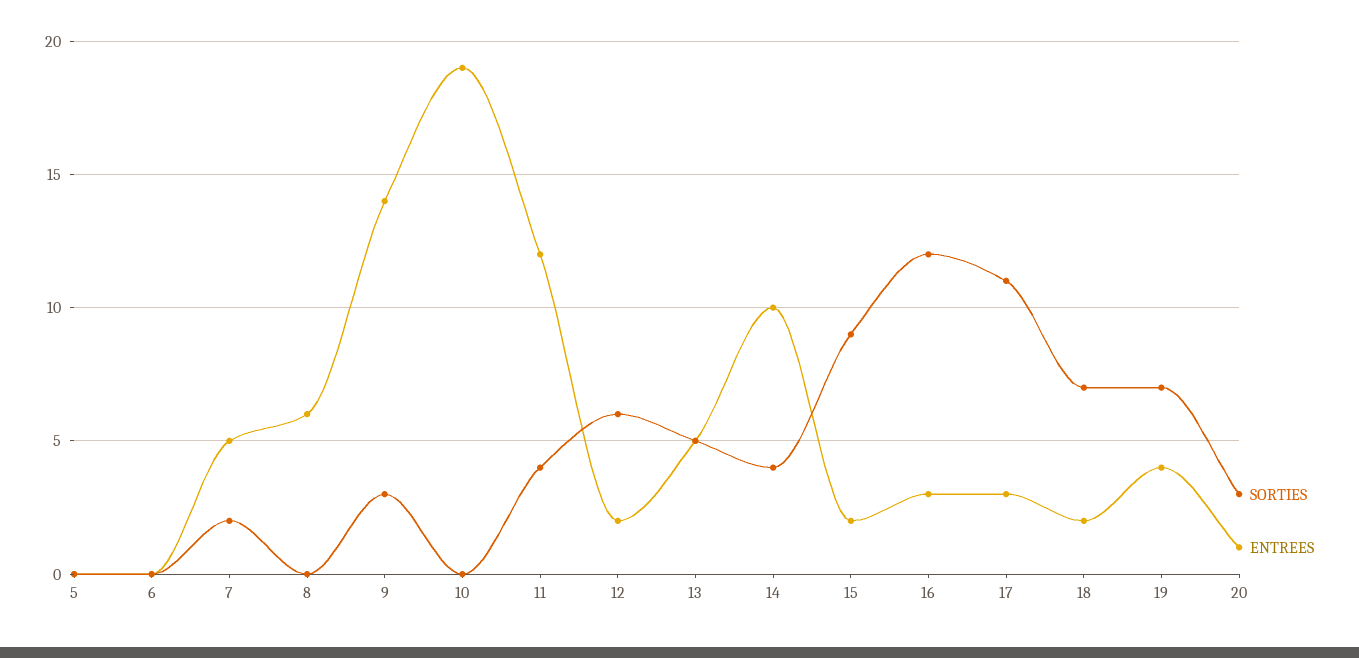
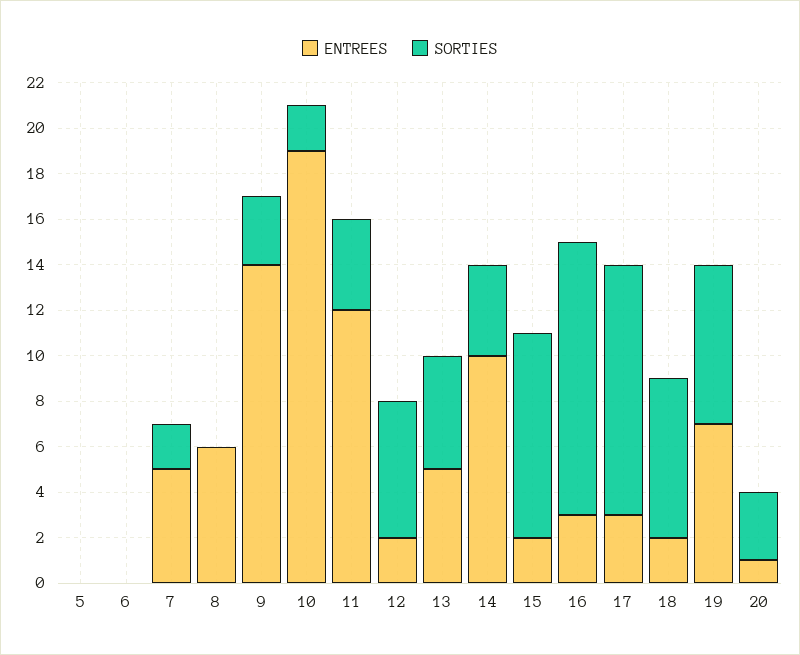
SORTIES, 10: 0 -> 2
ENTREES, 19: 4 -> 7

